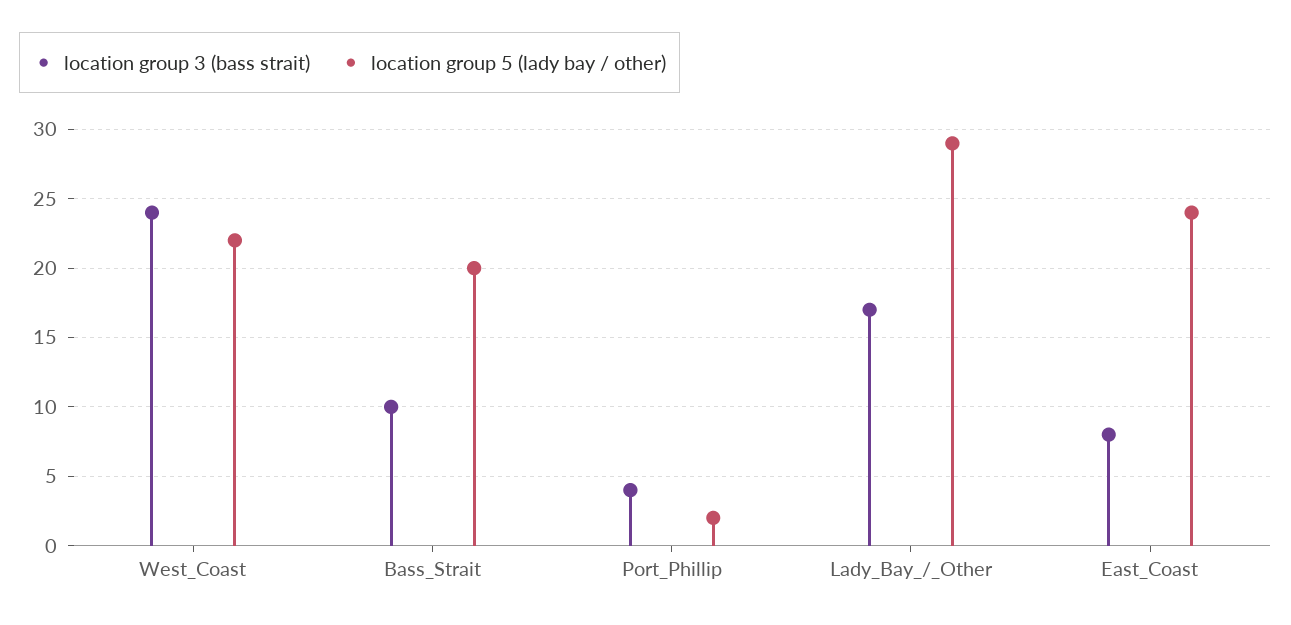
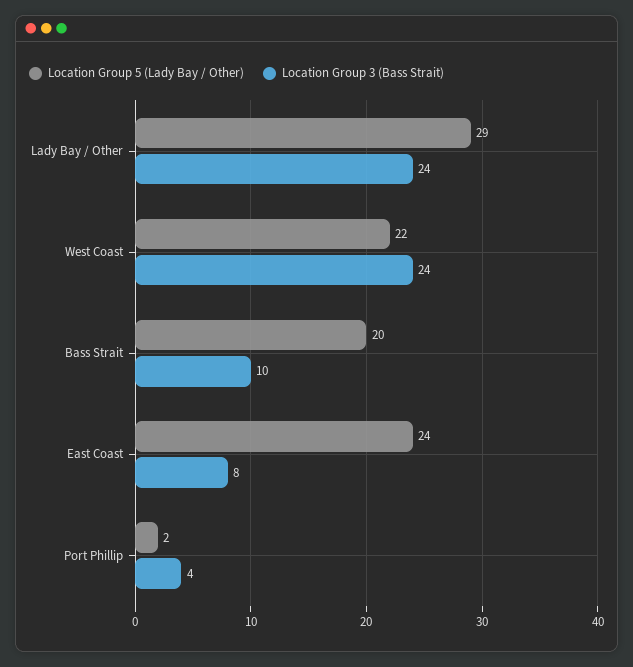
location group 3 (bass strait), Lady_Bay_/_Other: 17 -> 24

